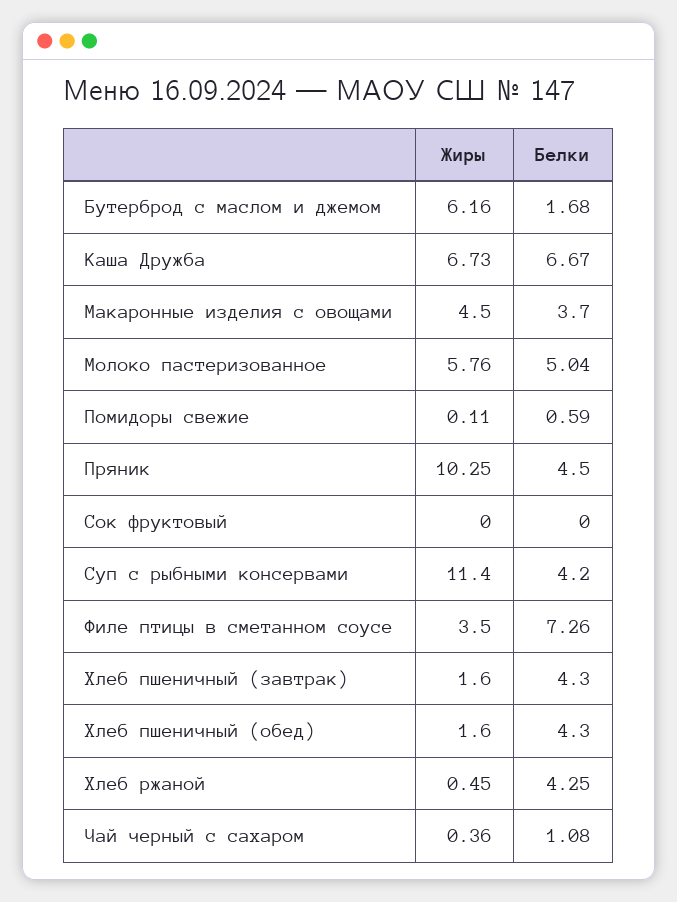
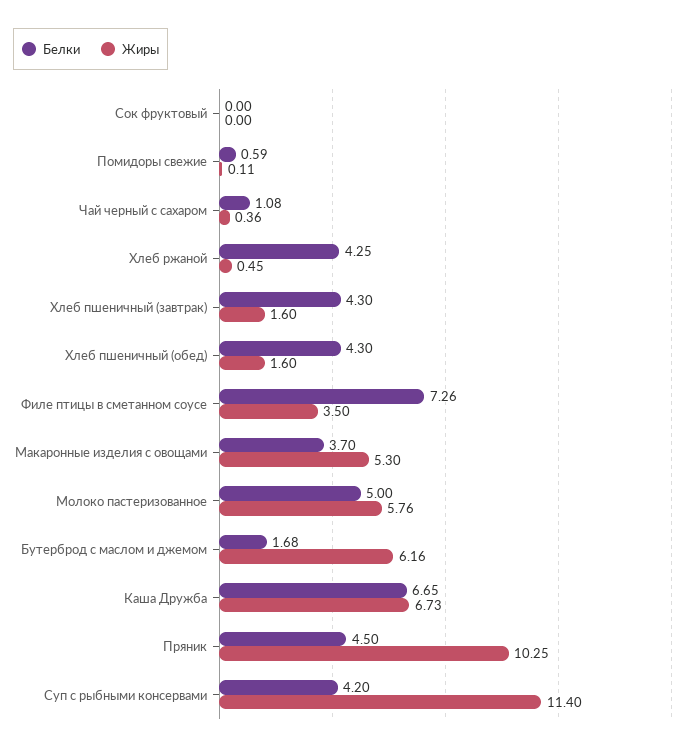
Белки, Каша Дружба: 6.67 -> 6.65
Жиры, Макаронные изделия с овощами: 4.5 -> 5.3
Белки, Молоко пастеризованное: 5.04 -> 5

